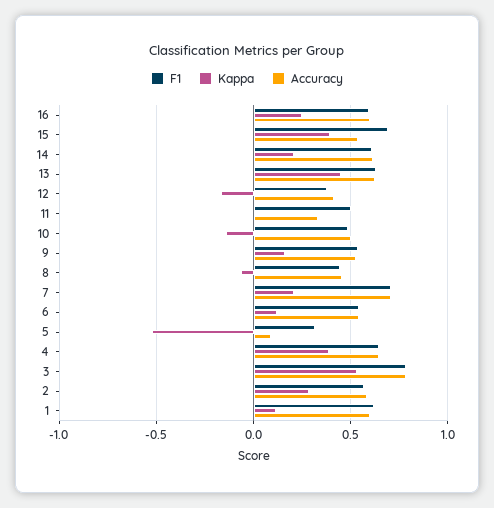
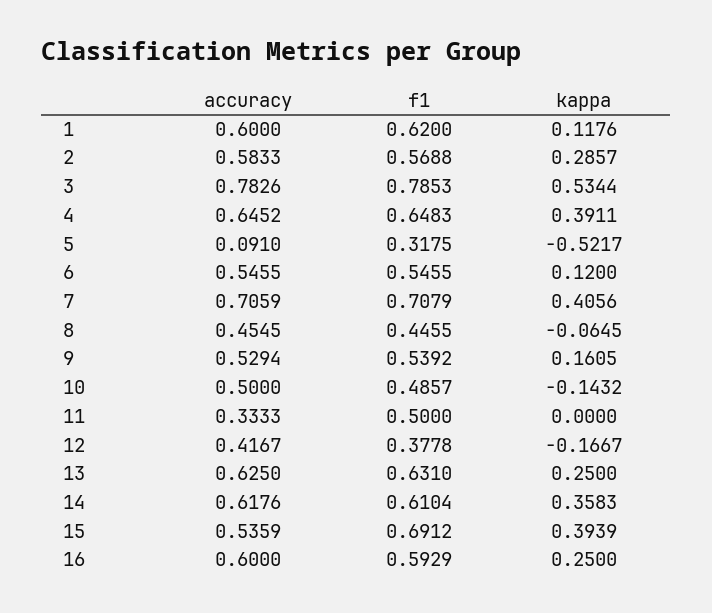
Kappa, 14: 0.2 -> 0.3583
Kappa, 13: 0.45 -> 0.25
Kappa, 7: 0.2 -> 0.4056

